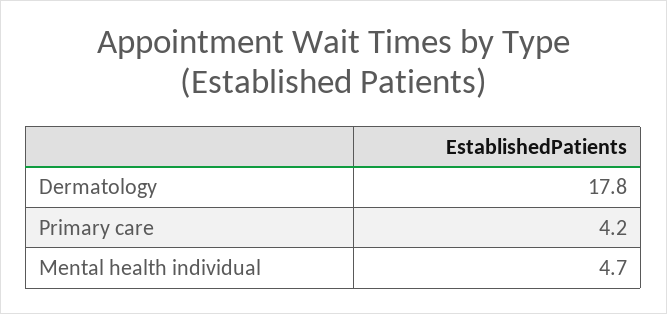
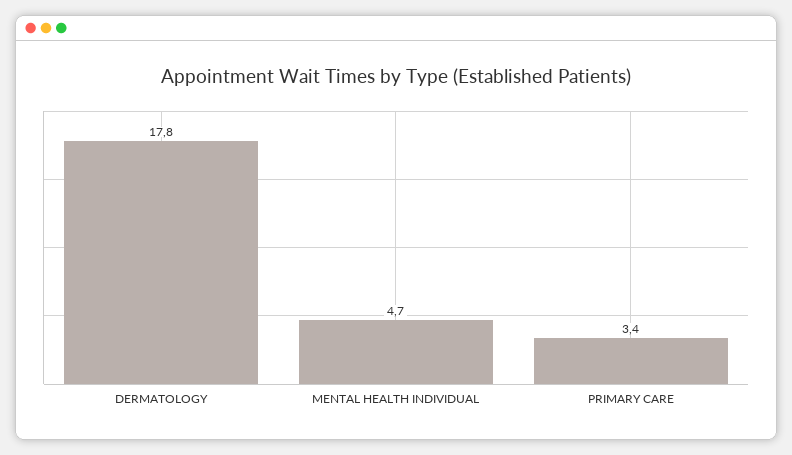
Primary care: 4.2 -> 3.4

